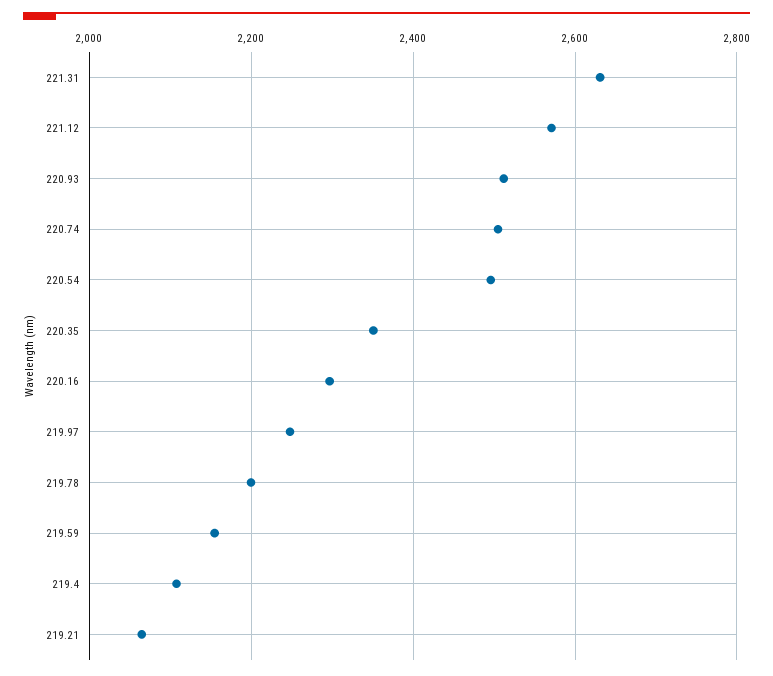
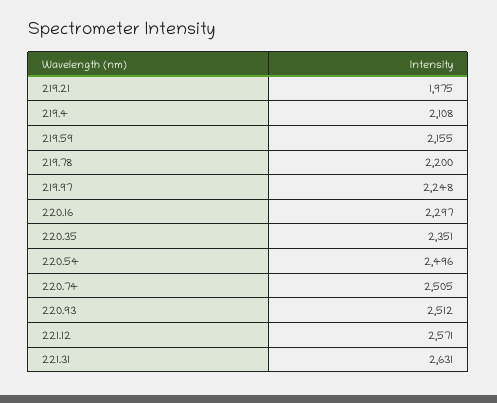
219.21: 2060 -> 1975

